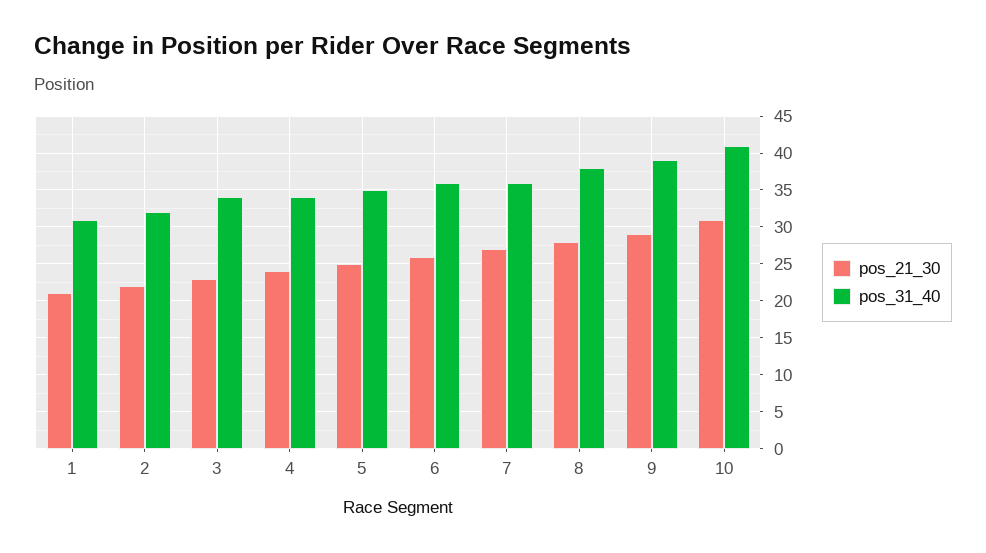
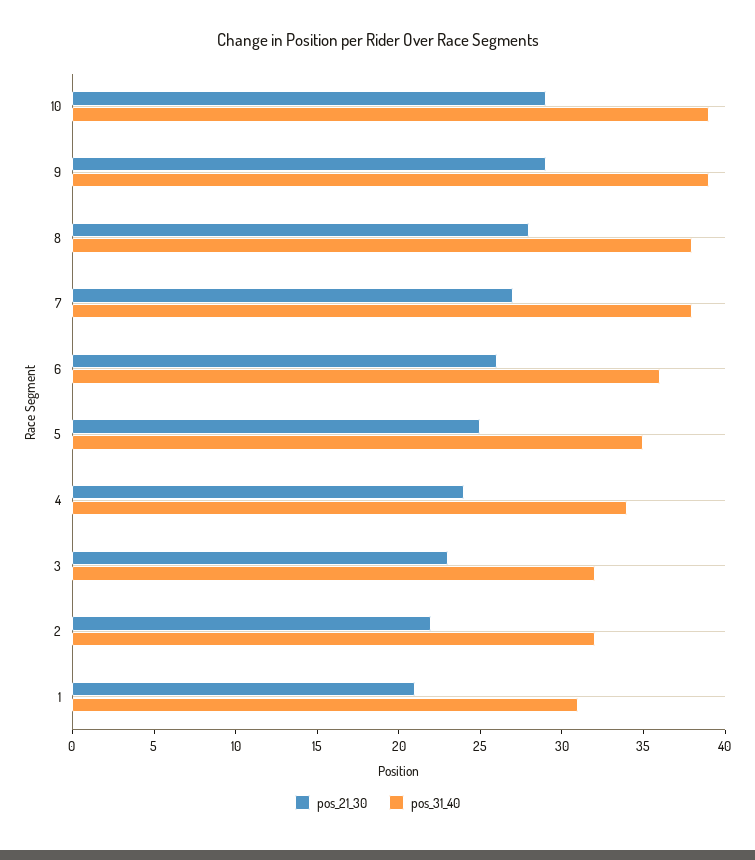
pos_31_40, 3: 34 -> 32
pos_31_40, 7: 36 -> 38
pos_21_30, 10: 31 -> 29
pos_31_40, 10: 41 -> 39

